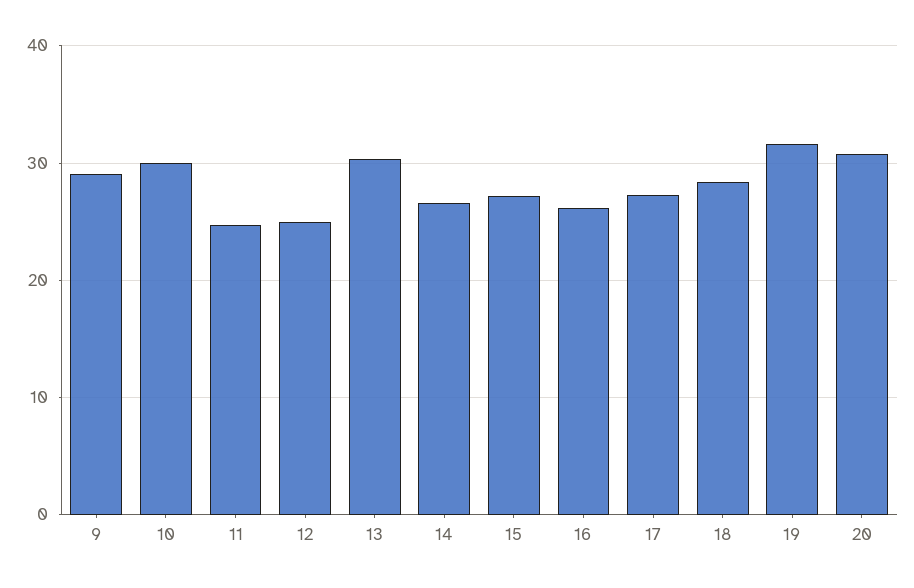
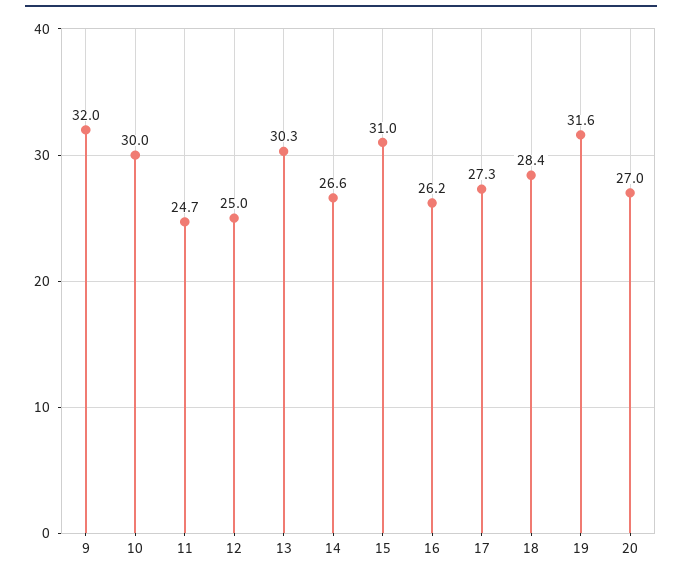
9: 29 -> 32
15: 27 -> 31
20: 31 -> 27

